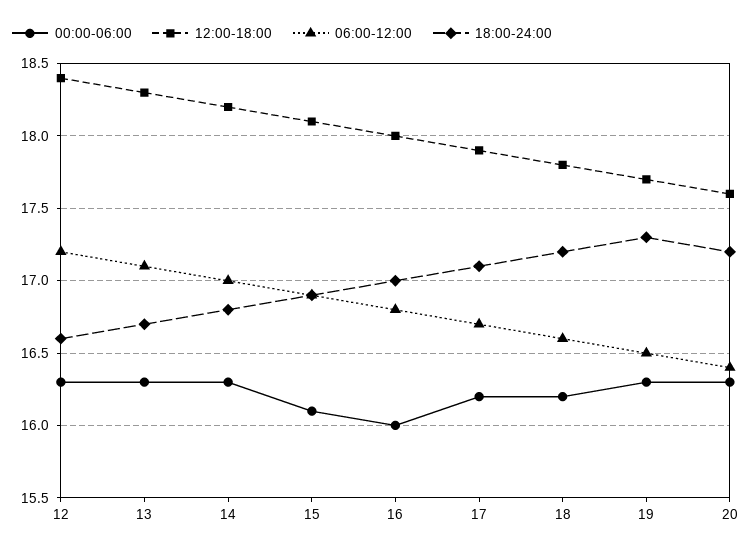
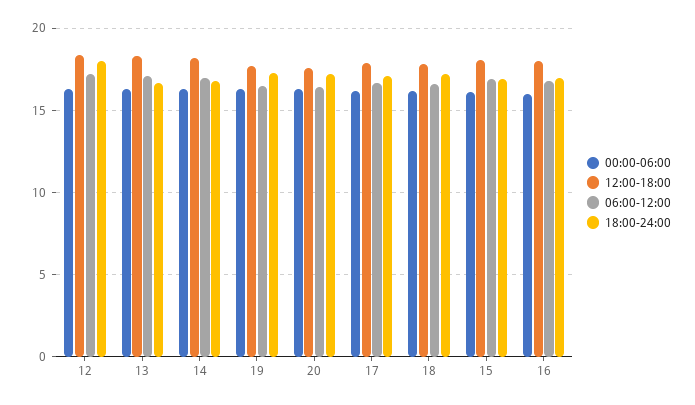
18:00-24:00, 12: 16.6 -> 18

